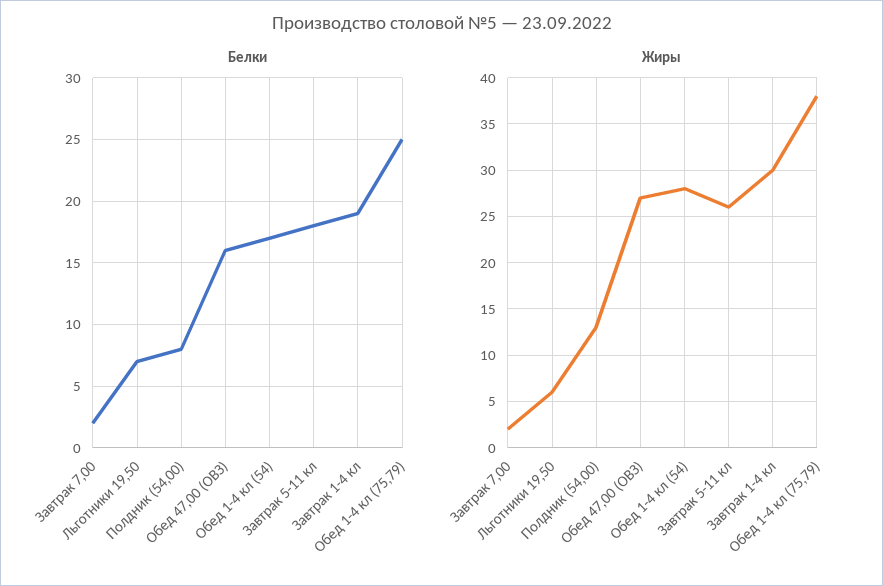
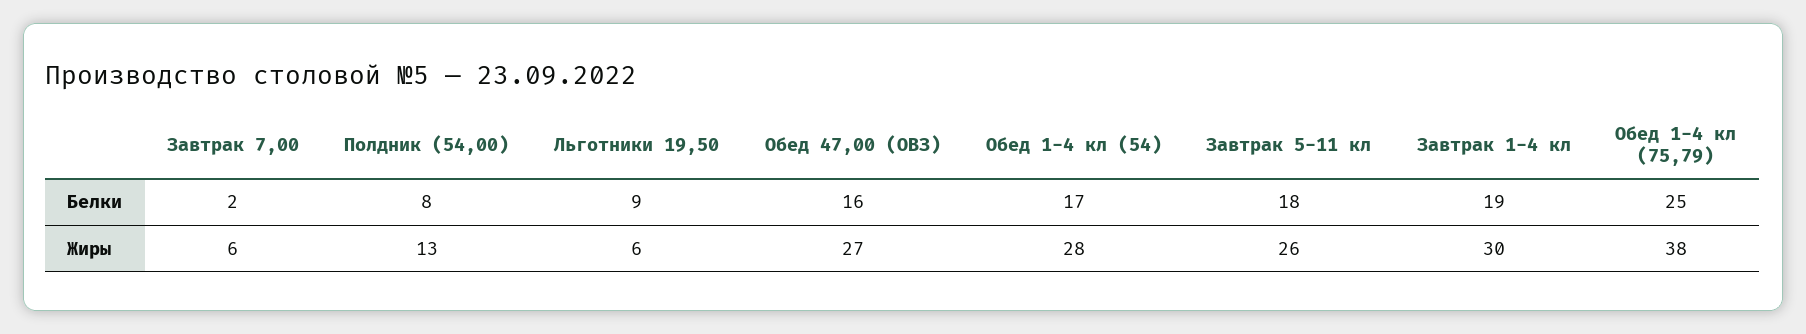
Белки, Льготники 19,50: 7 -> 9
Жиры, Завтрак 7,00: 2 -> 6

